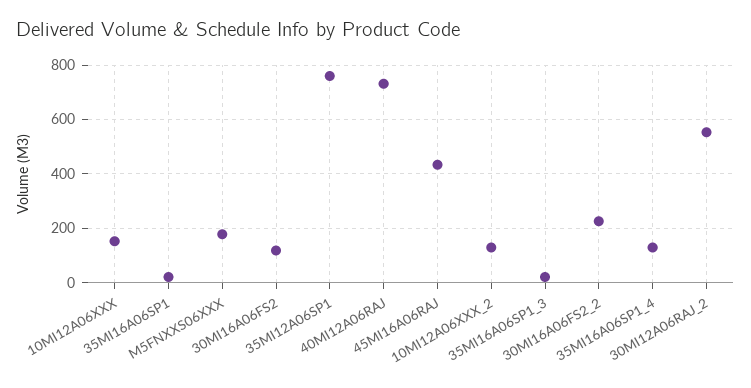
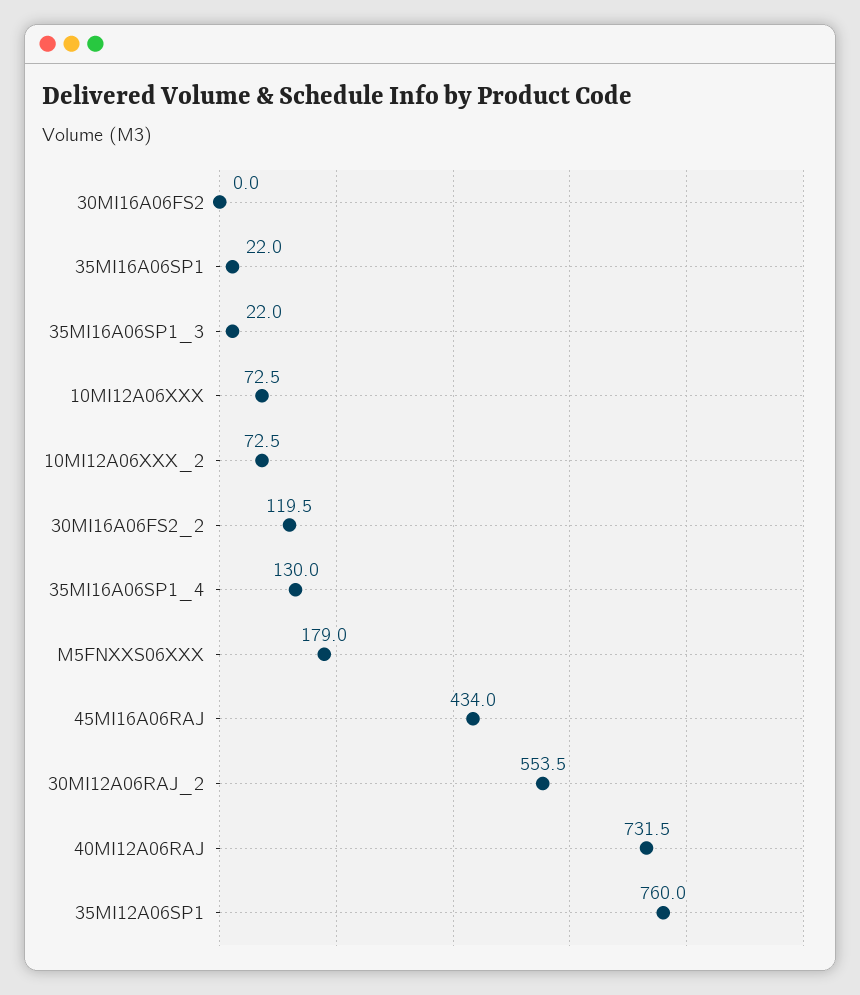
10MI12A06XXX: 150 -> 72.5
30MI16A06FS2: 125 -> 0
10MI12A06XXX_2: 125 -> 72.5
30MI16A06FS2_2: 225 -> 119.5

